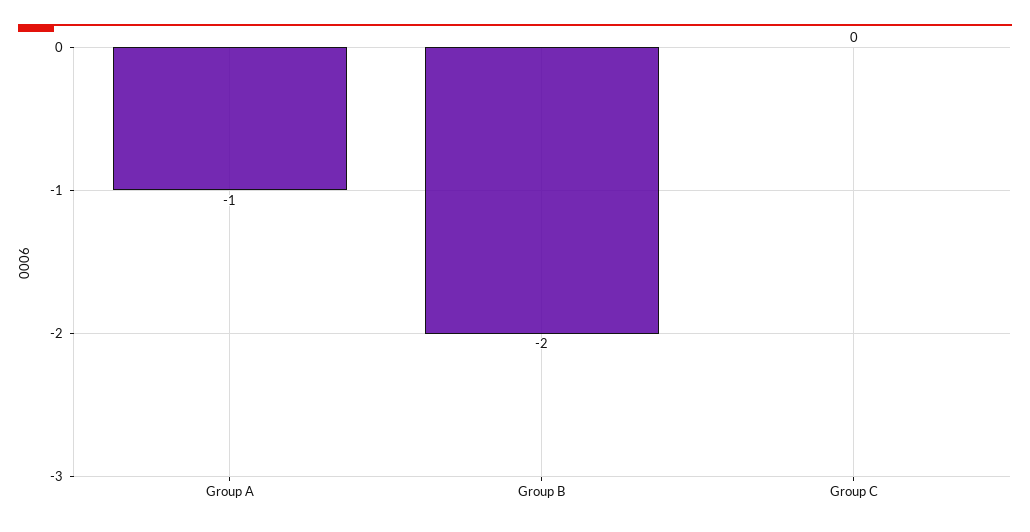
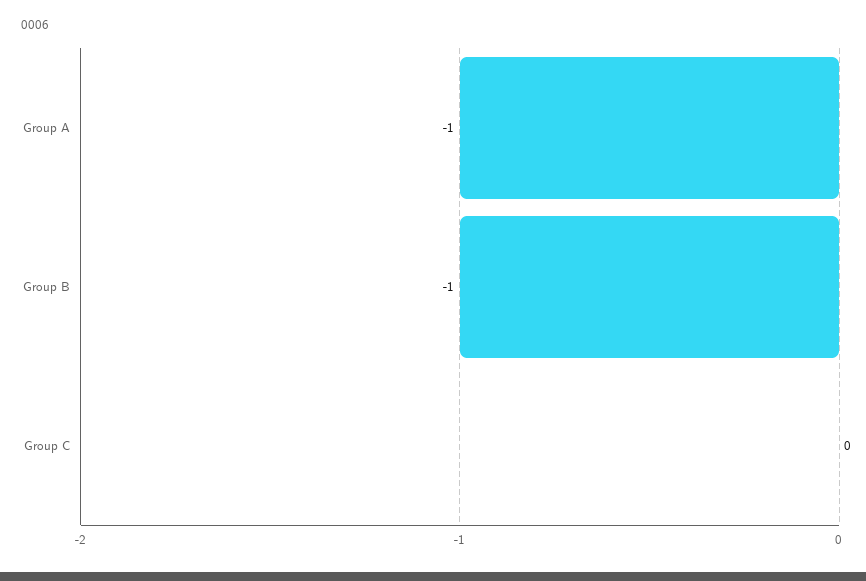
Group B: -2 -> -1

